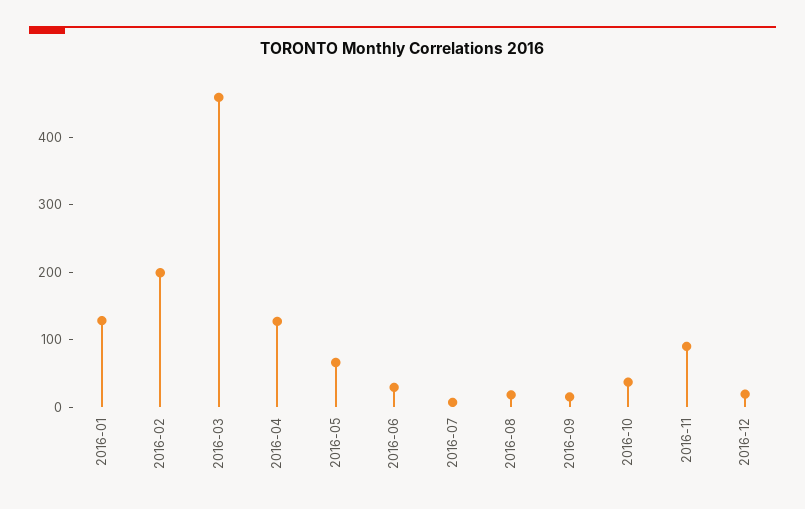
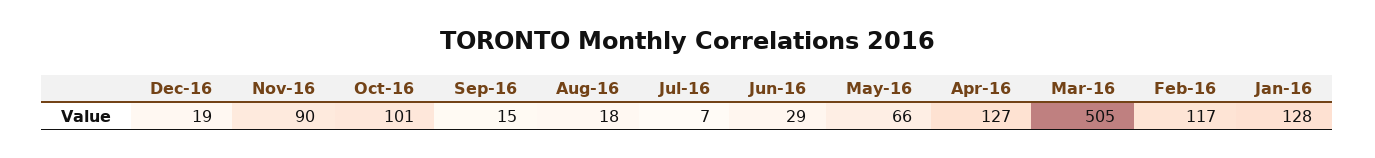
2016-02: 200 -> 117
2016-03: 460 -> 505
2016-10: 40 -> 101

